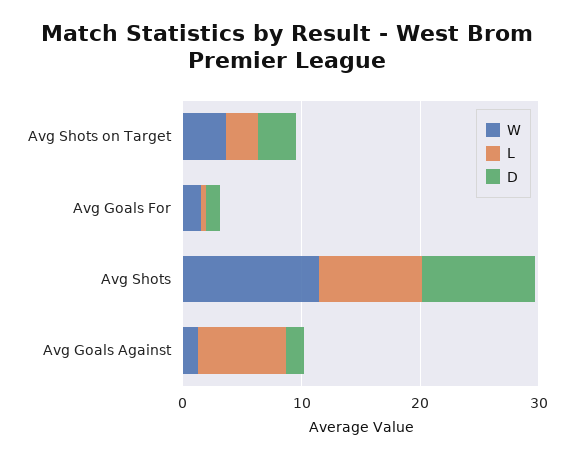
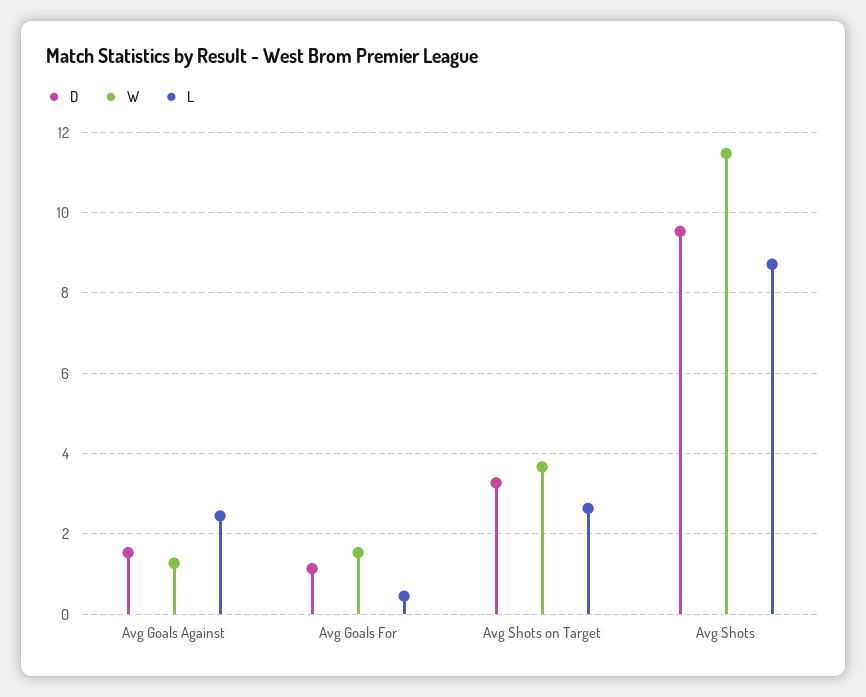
L, Avg Goals Against: 8 -> 2.4

